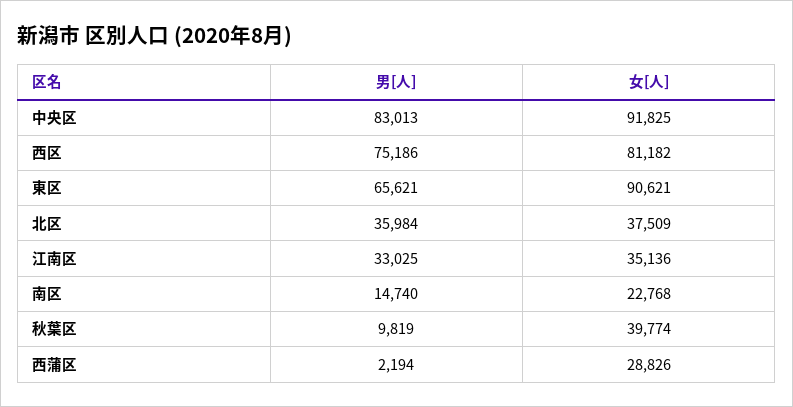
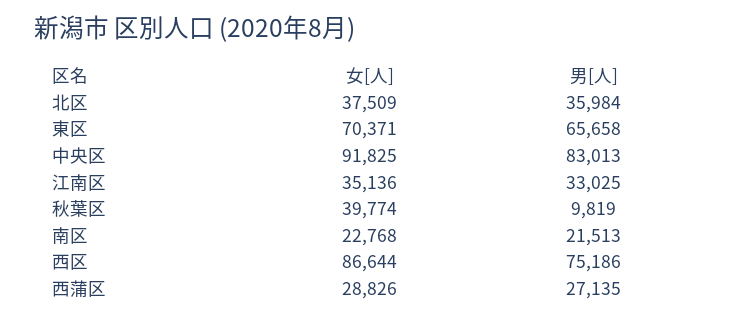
女[人], 西区: 81182 -> 86644
男[人], 東区: 65621 -> 65658
女[人], 東区: 90621 -> 70371
男[人], 南区: 14740 -> 21513
男[人], 西蒲区: 2194 -> 27135

